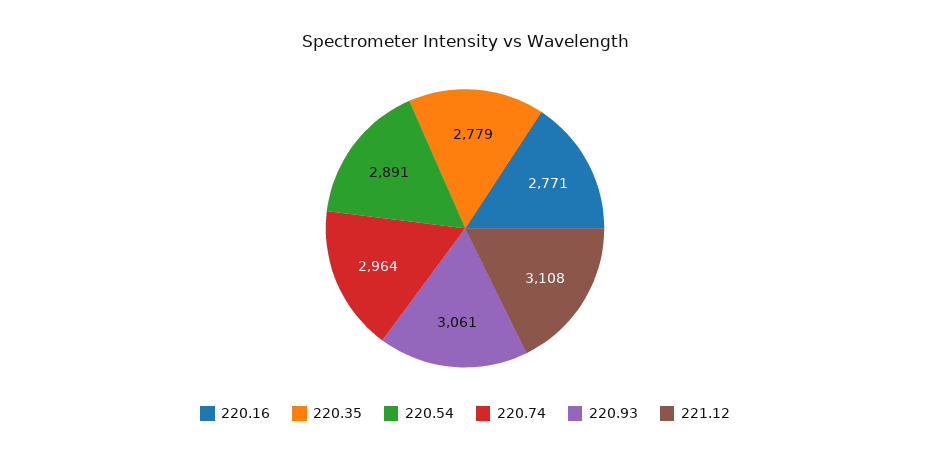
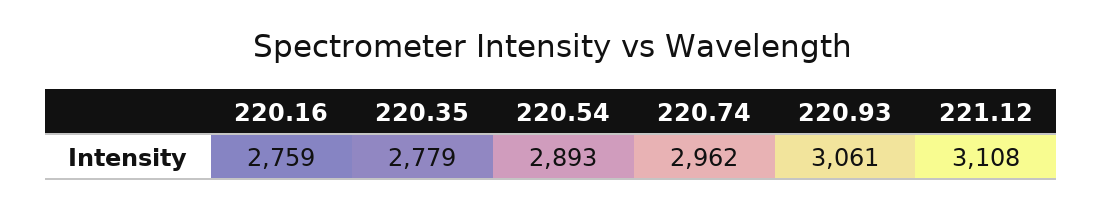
220.16: 2771 -> 2759
220.54: 2891 -> 2893
220.74: 2964 -> 2962

